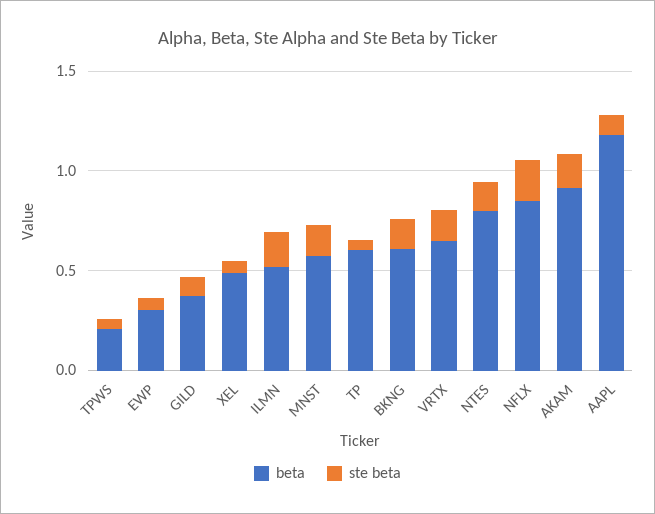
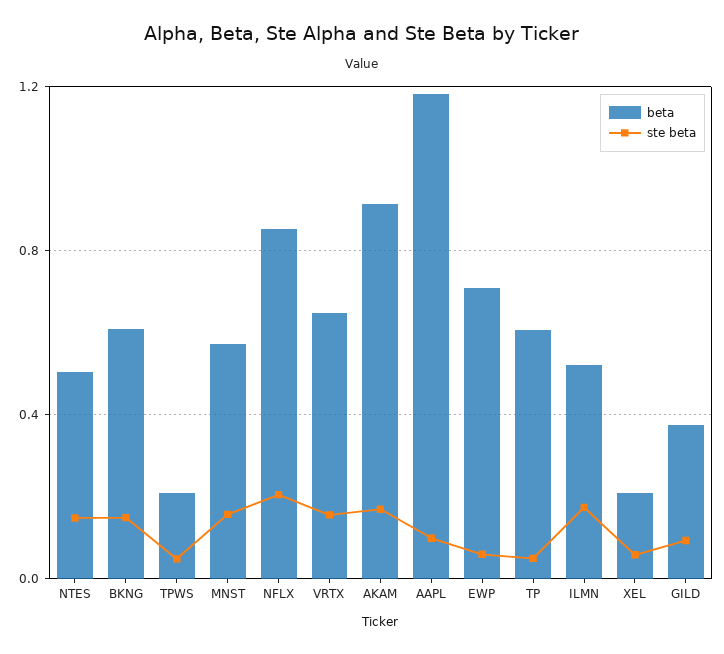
beta, EWP: 0.3 -> 0.7
beta, XEL: 0.5 -> 0.2
beta, NTES: 0.8 -> 0.5

